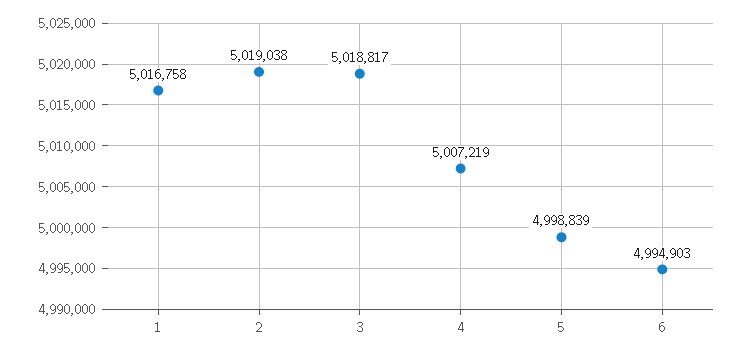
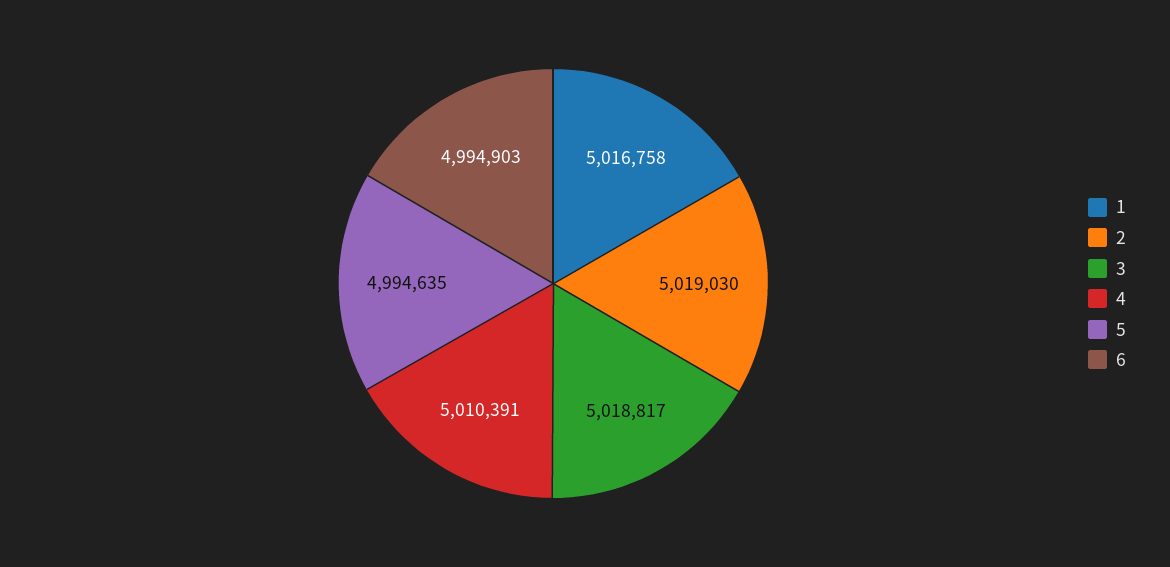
2: 5019038 -> 5019030
4: 5007219 -> 5010391
5: 4998839 -> 4994635

